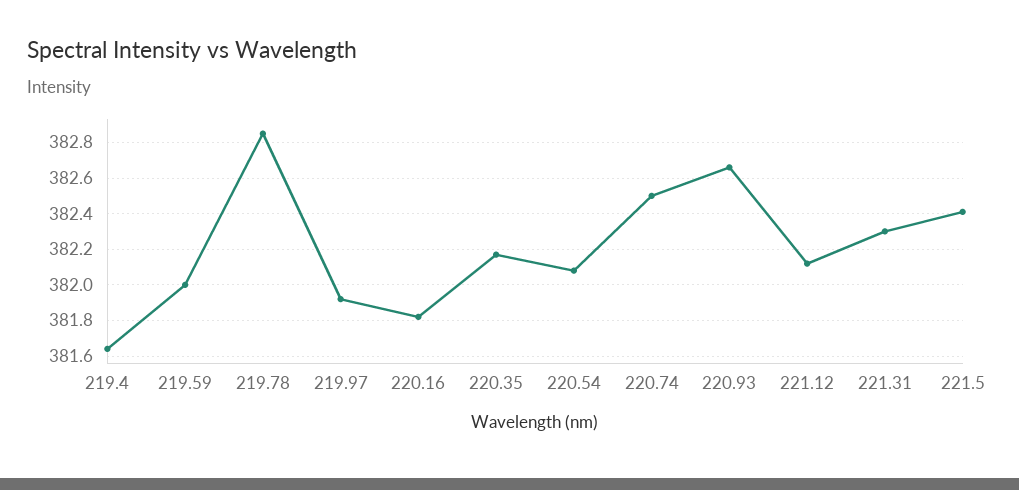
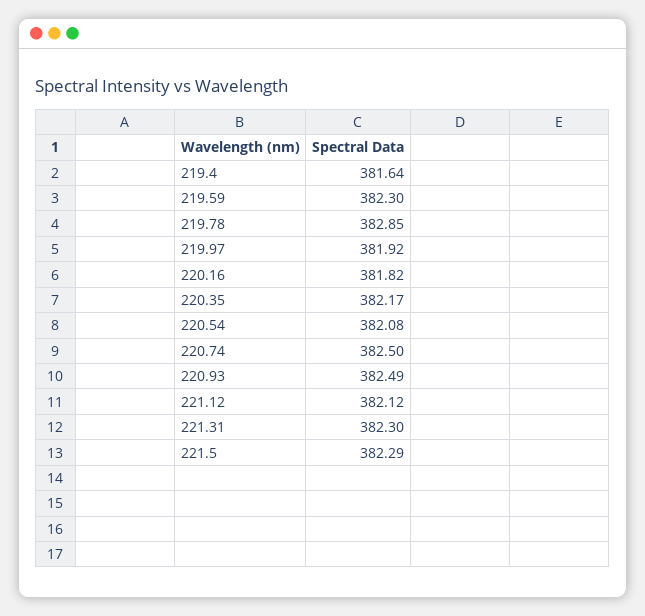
219.59: 382 -> 382.3
220.93: 382.65 -> 382.49
221.5: 382.4 -> 382.29

